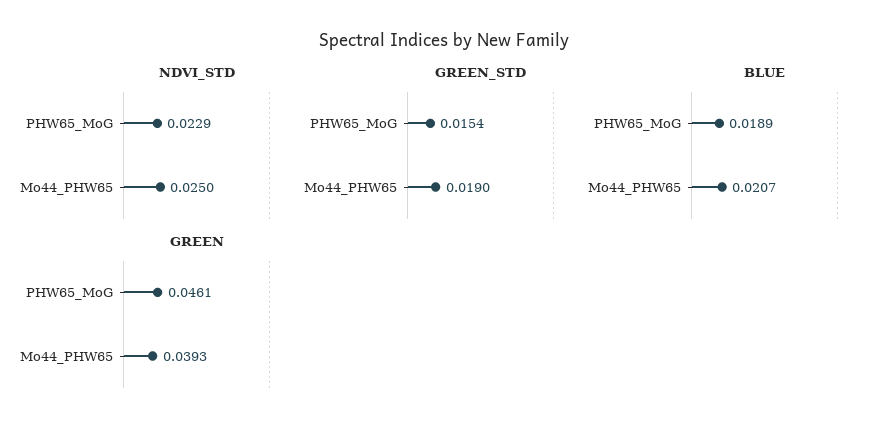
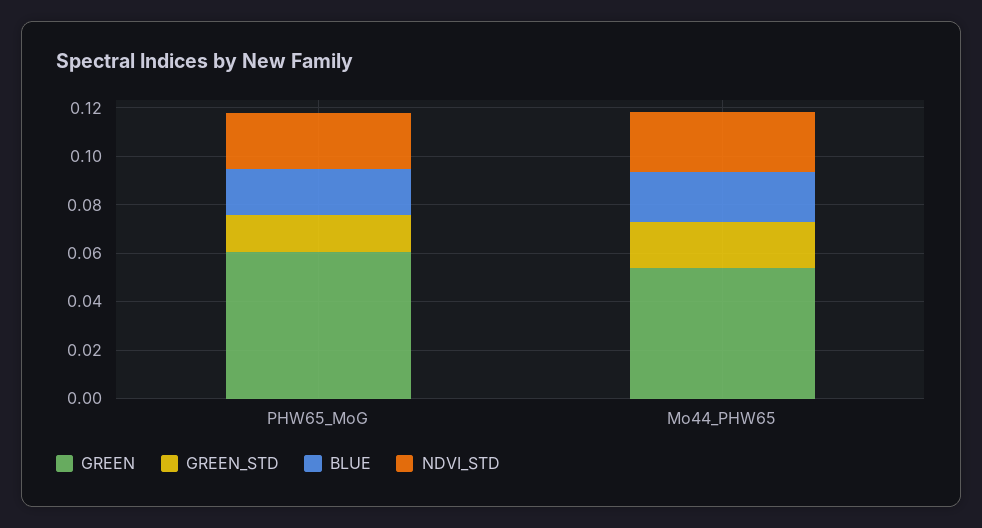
GREEN, PHW65_MoG: 0.0461 -> 0.06
GREEN, Mo44_PHW65: 0.0393 -> 0.055

